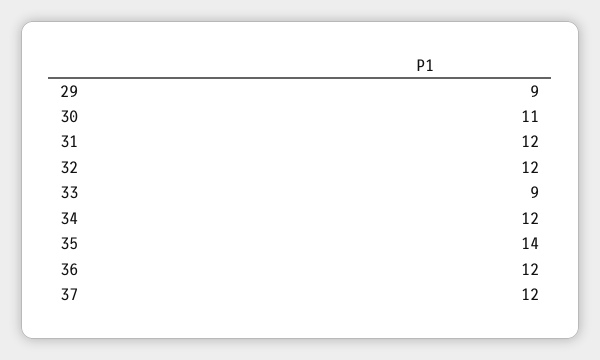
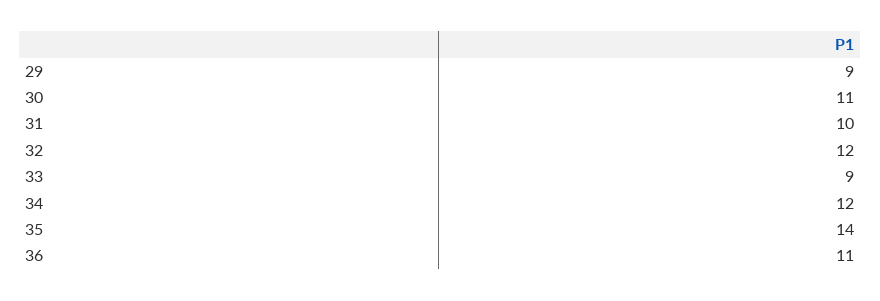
31: 12 -> 10
36: 12 -> 11
37: 12 -> none

